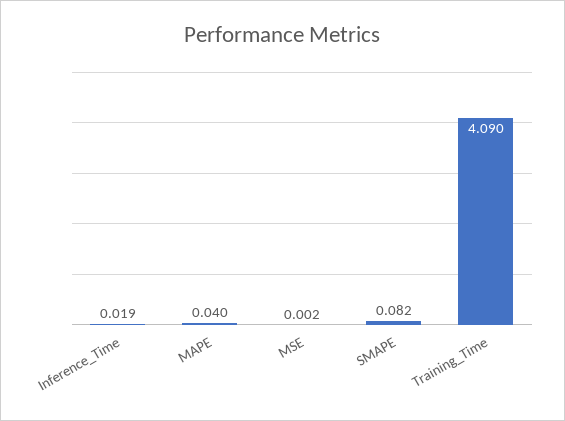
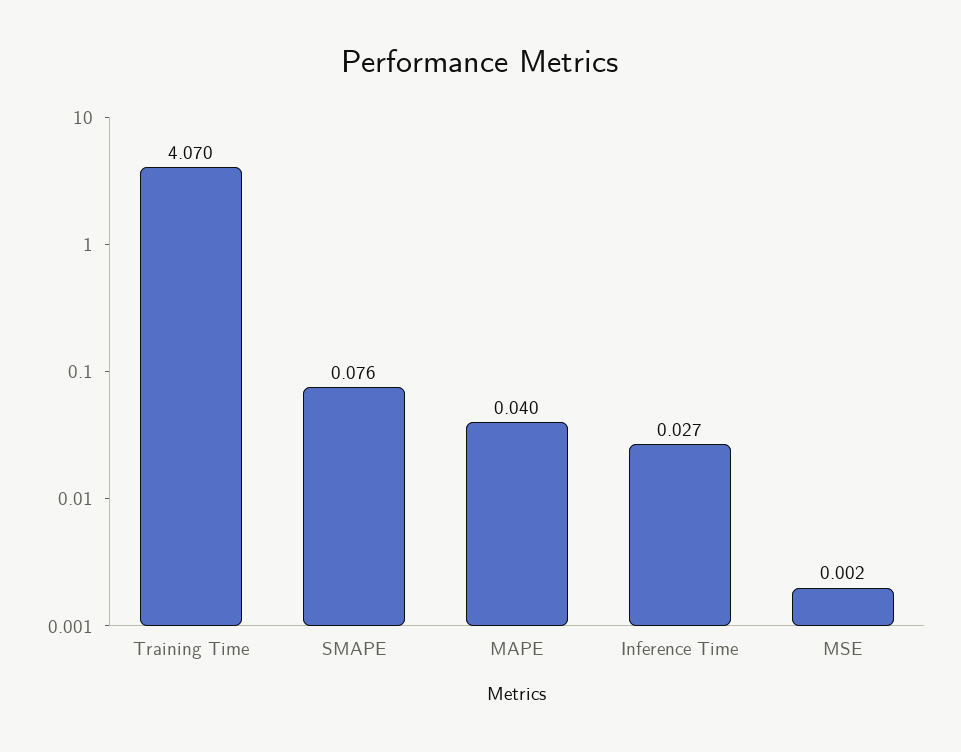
Inference_Time: 0.019 -> 0.027
SMAPE: 0.082 -> 0.076
Training_Time: 4.09 -> 4.07

